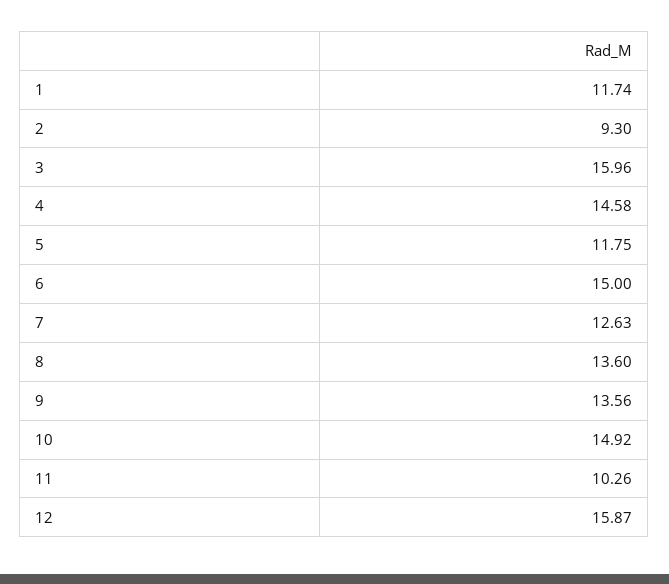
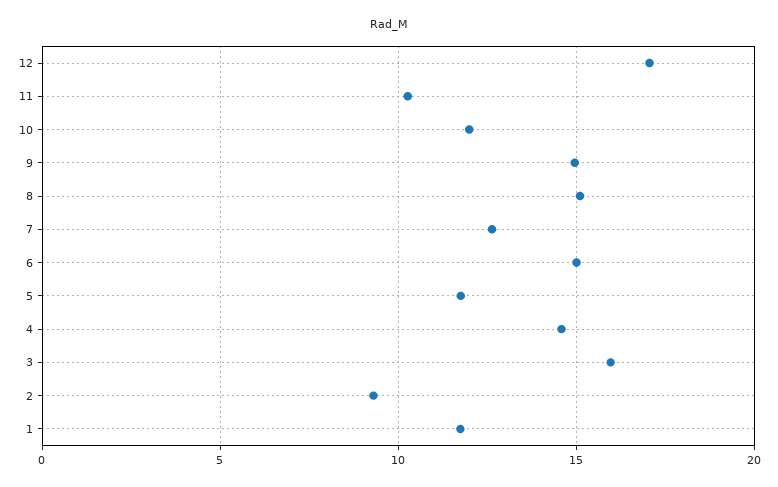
8: 13.6 -> 15
9: 13.56 -> 15
10: 14.92 -> 12
12: 15.87 -> 17

